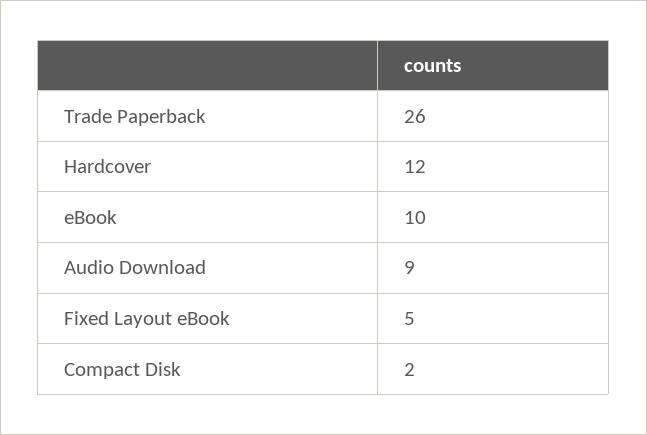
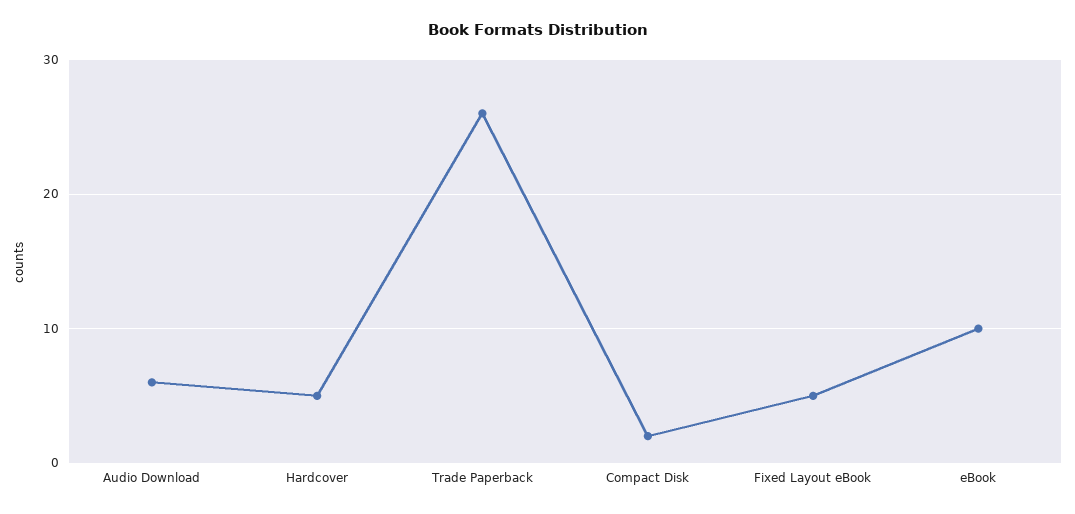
Hardcover: 12 -> 5
Audio Download: 9 -> 6

